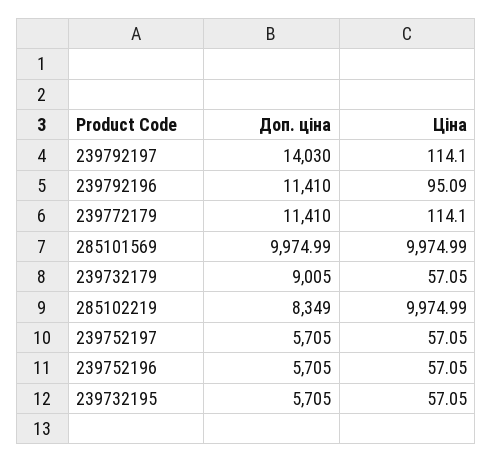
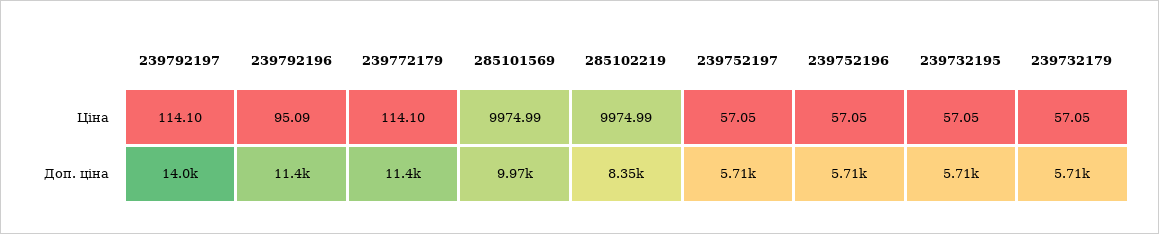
Доп. ціна, 239732179: 9005 -> 5710

